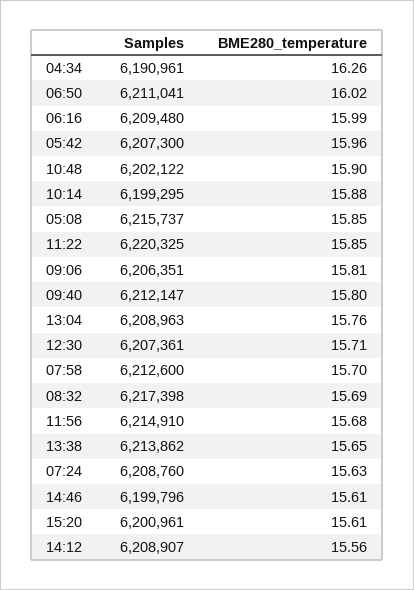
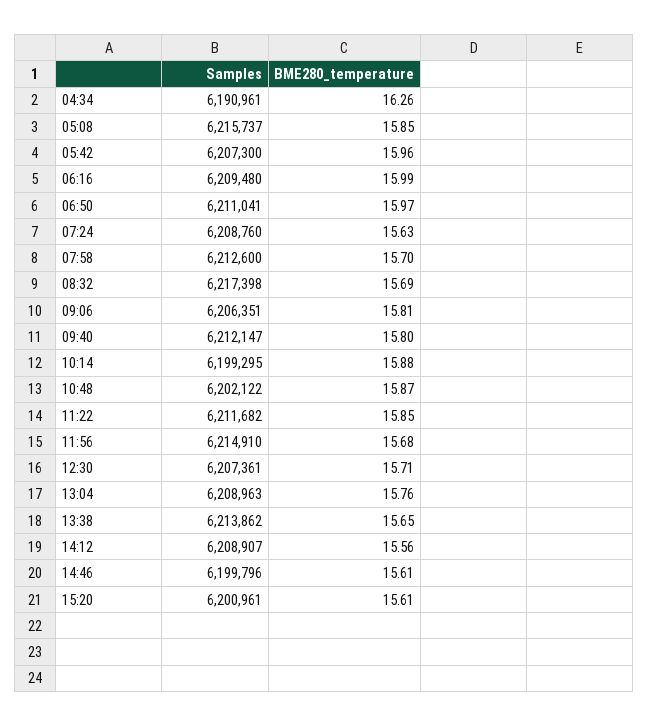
BME280_temperature, 06:50: 16.02 -> 15.97
BME280_temperature, 10:48: 15.9 -> 15.87
Samples, 11:22: 6220325 -> 6211682

